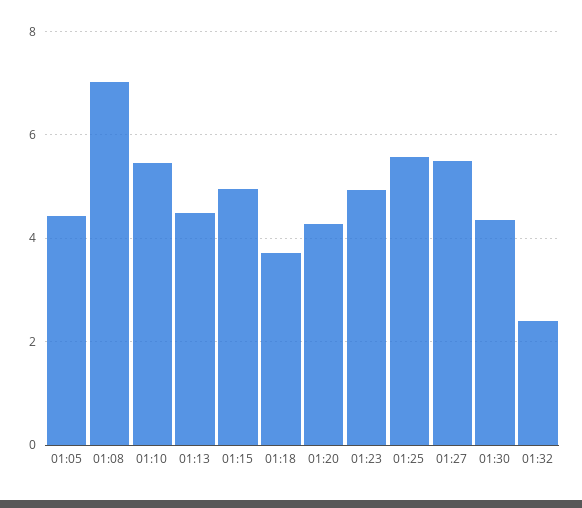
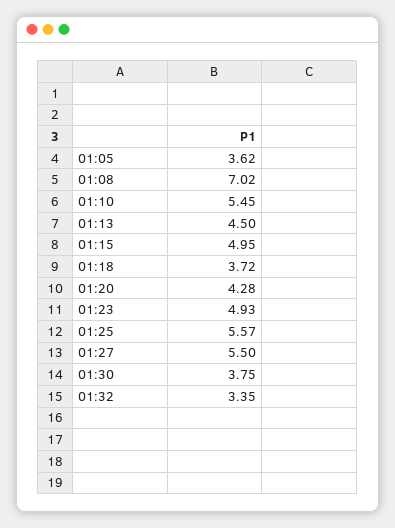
01:05: 4.4 -> 3.62
01:30: 4.4 -> 3.75
01:32: 2.4 -> 3.35

